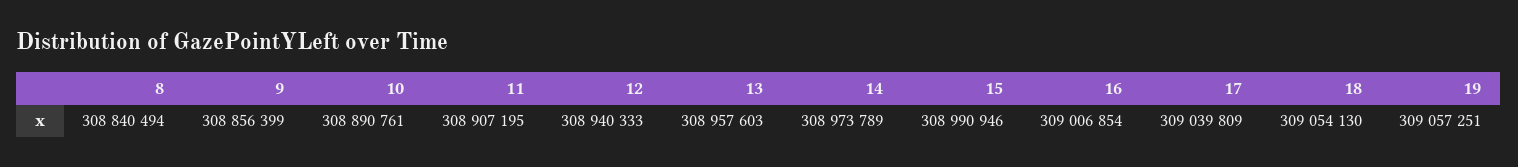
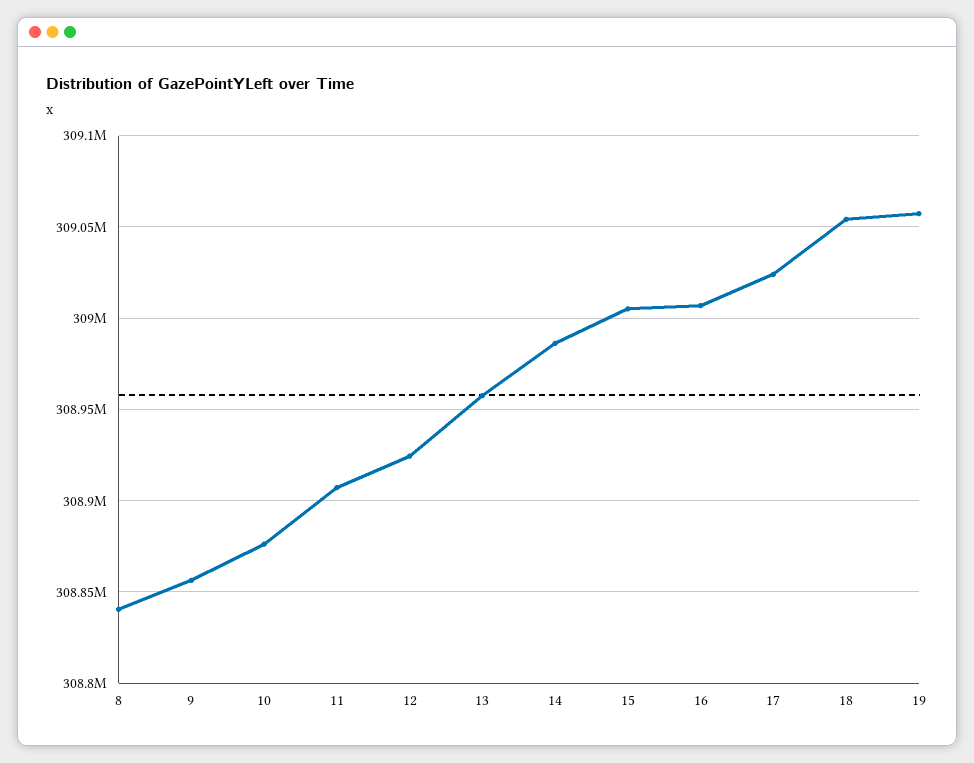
10: 308890761 -> 308875000
12: 308940333 -> 308925000
14: 308973789 -> 308985000
15: 308990946 -> 309005000
17: 309039809 -> 309025000

